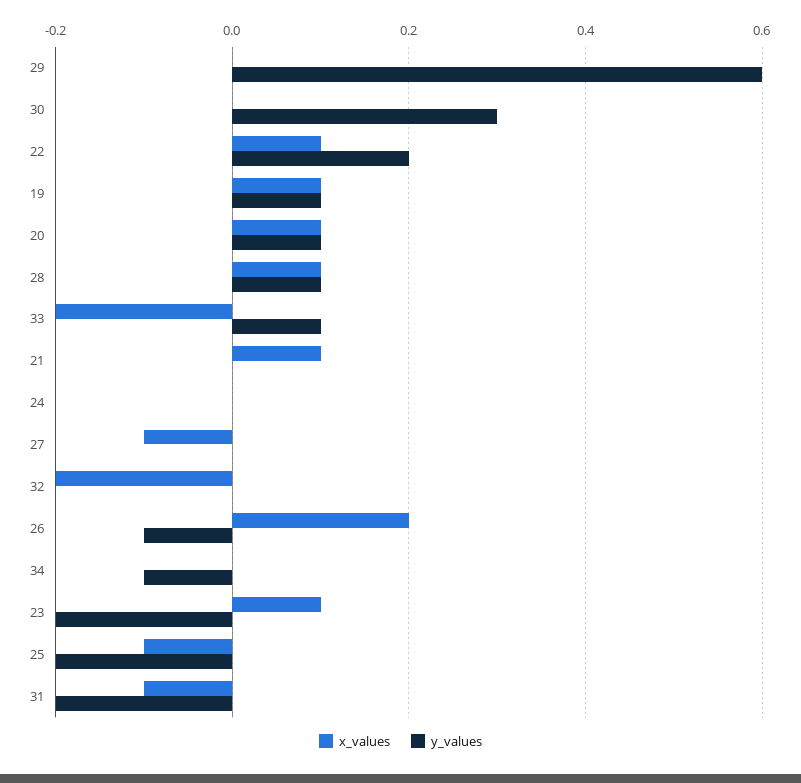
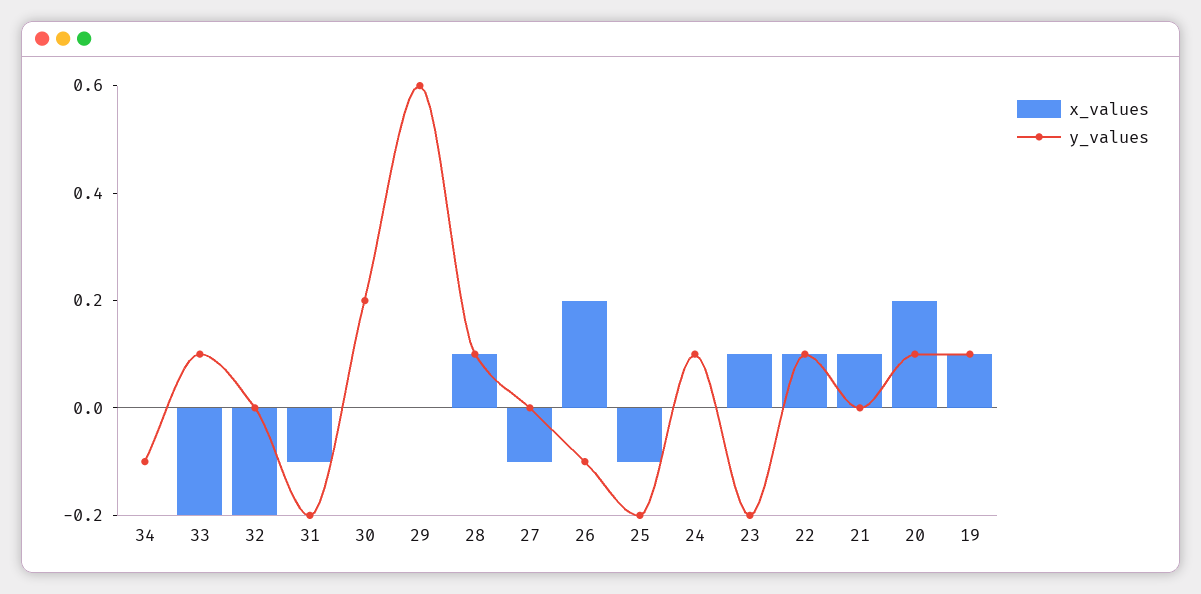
y_values, 30: 0.3 -> 0.2
y_values, 22: 0.2 -> 0.1
x_values, 20: 0.1 -> 0.2
y_values, 24: 0 -> 0.1

